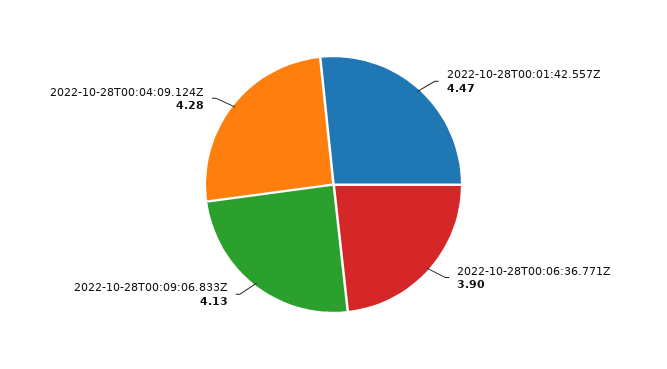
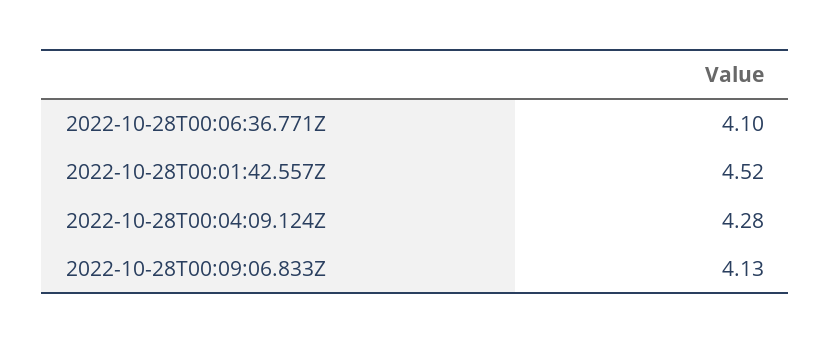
2022-10-28T00:01:42.557Z: 4.47 -> 4.52
2022-10-28T00:06:36.771Z: 3.9 -> 4.1

